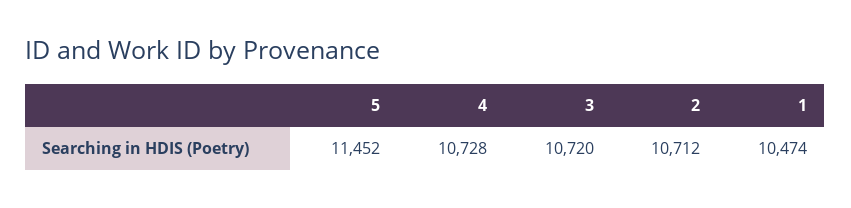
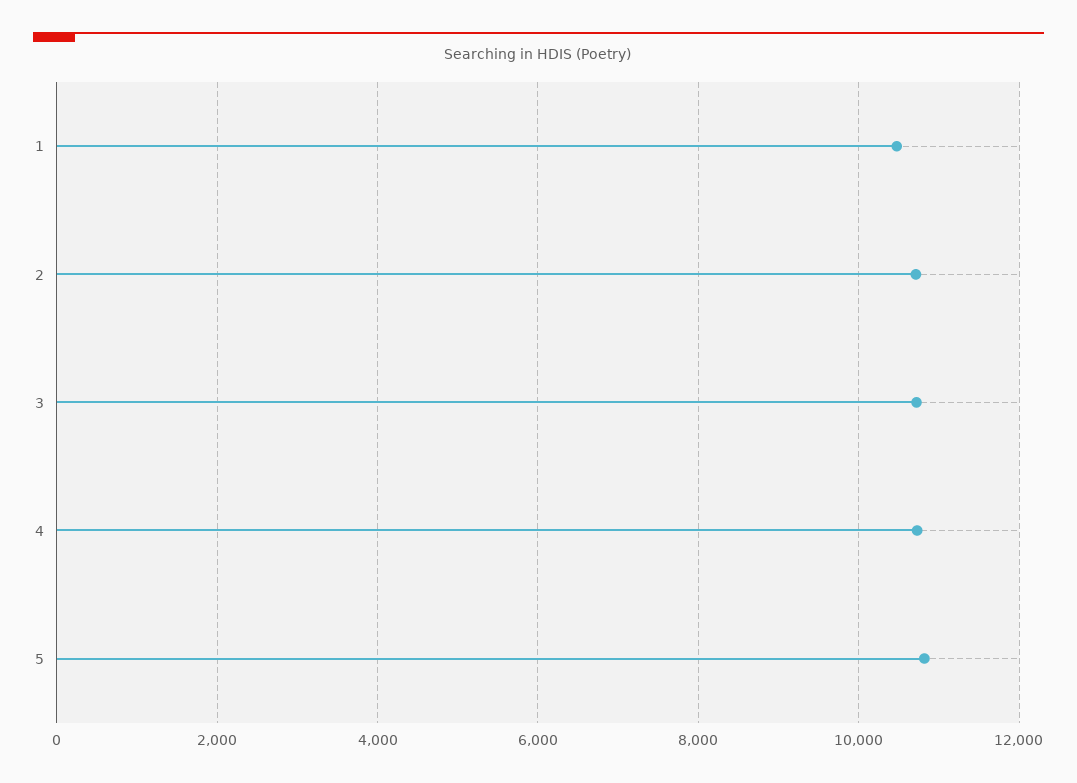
5: 11452 -> 10800

